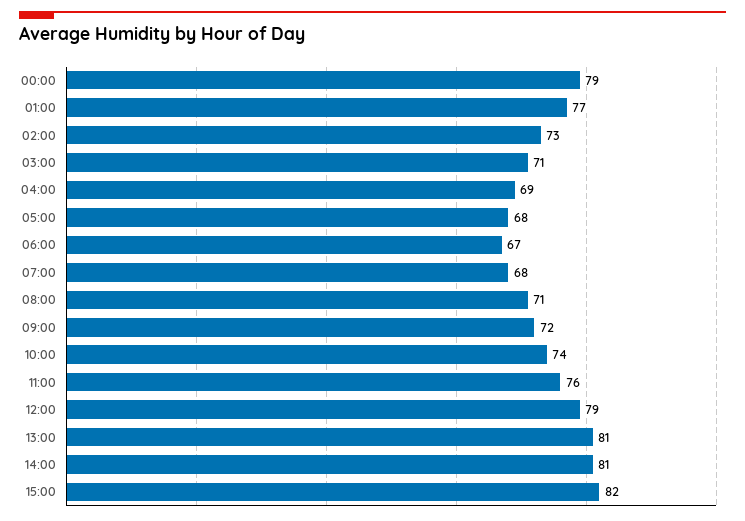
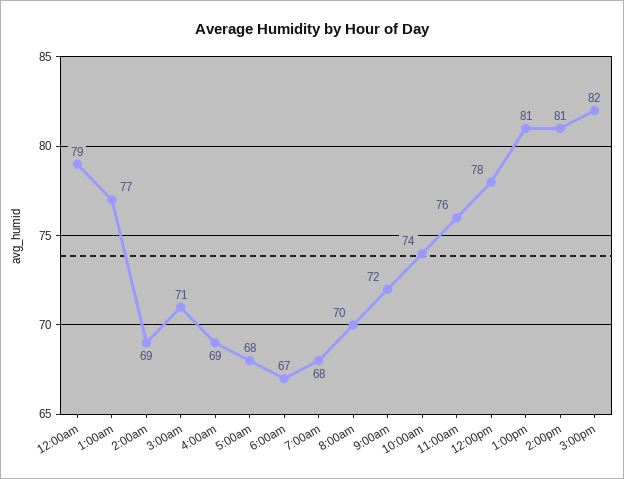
02:00: 73 -> 69
08:00: 71 -> 70
12:00: 79 -> 78

